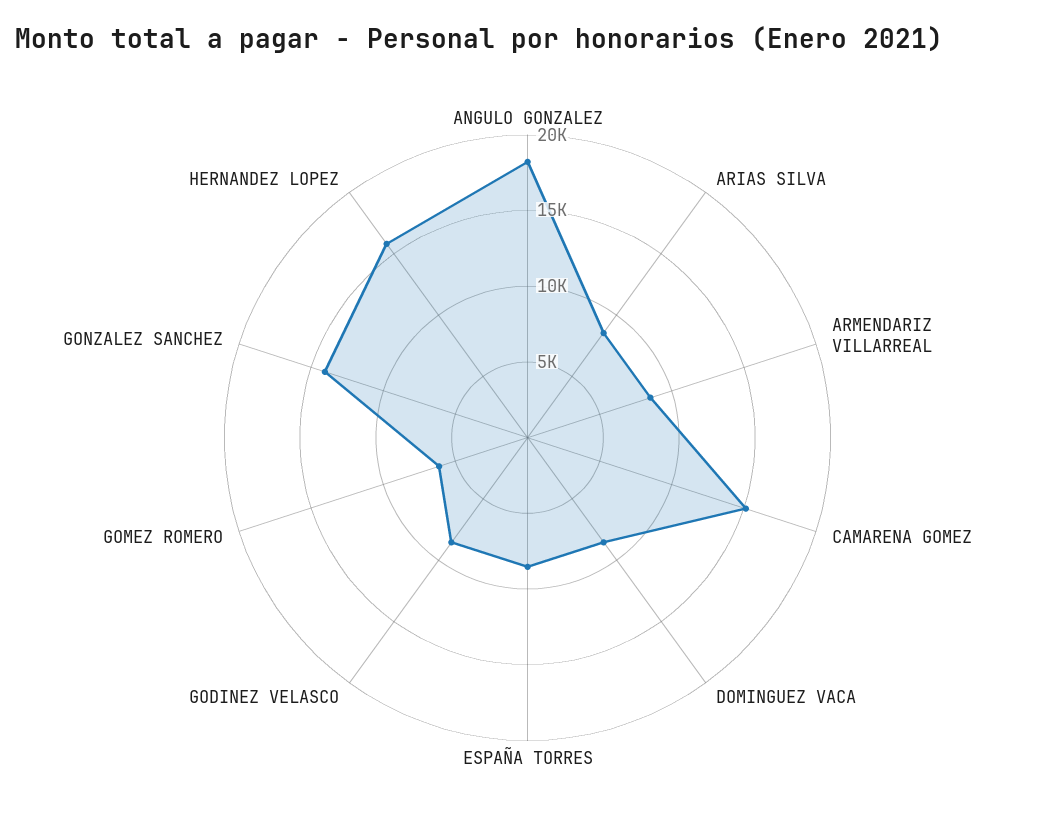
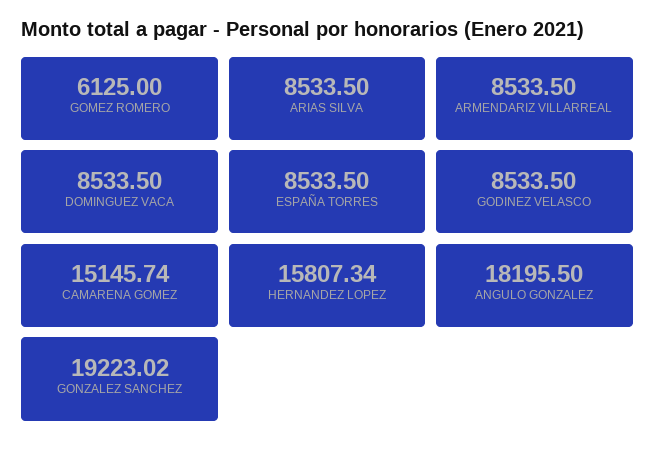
GONZALEZ SANCHEZ: 14000 -> 19223.02

